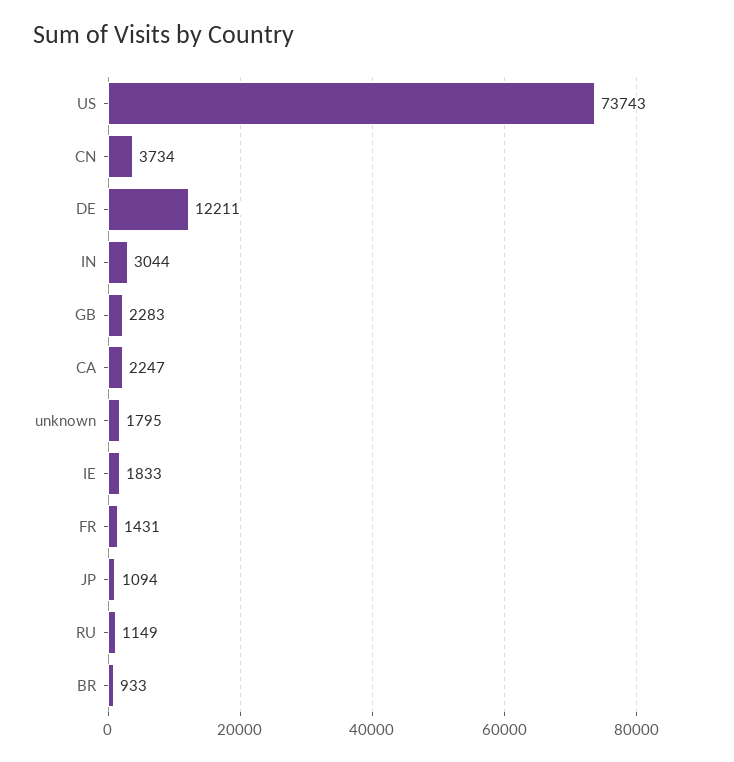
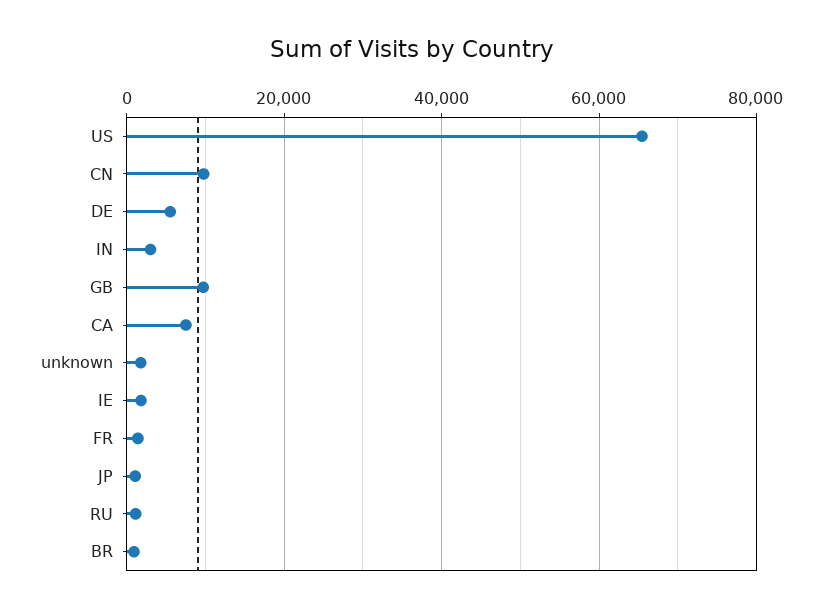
US: 73743 -> 66000
CN: 3734 -> 10000
DE: 12211 -> 6000
GB: 2283 -> 10000
CA: 2247 -> 8000

